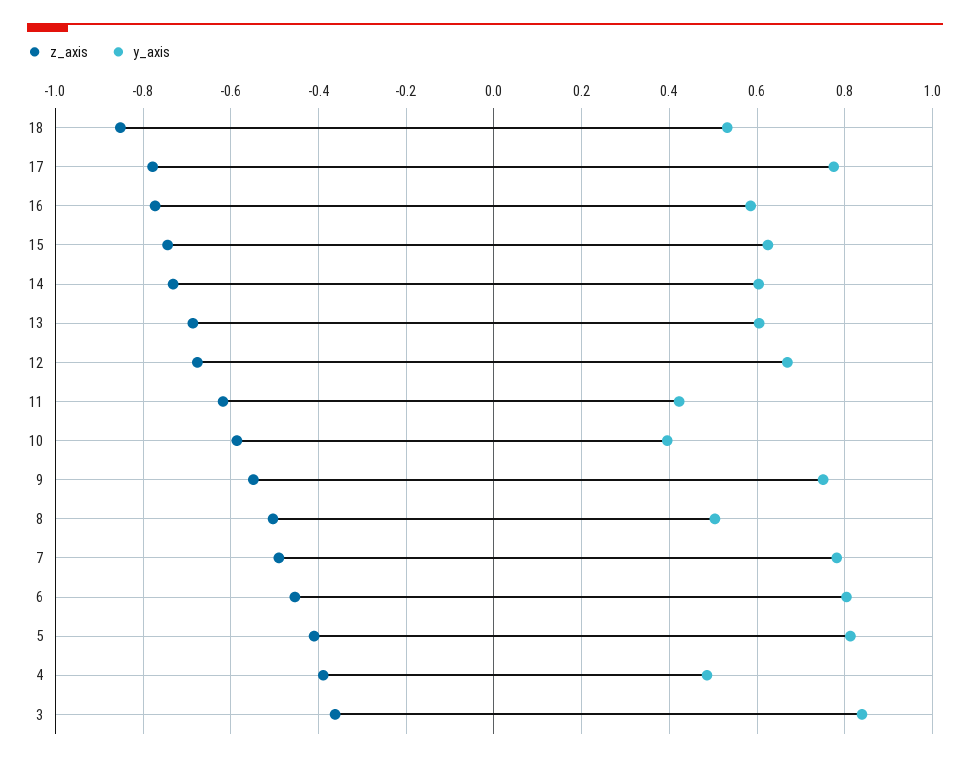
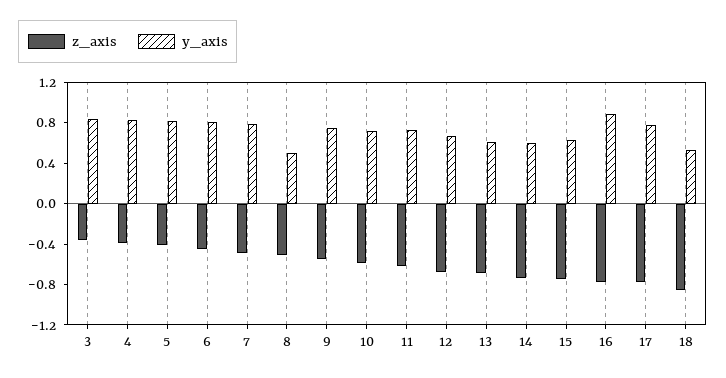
y_axis, 16: 0.58 -> 0.9
y_axis, 11: 0.42 -> 0.7
y_axis, 10: 0.4 -> 0.7
y_axis, 4: 0.48 -> 0.8

